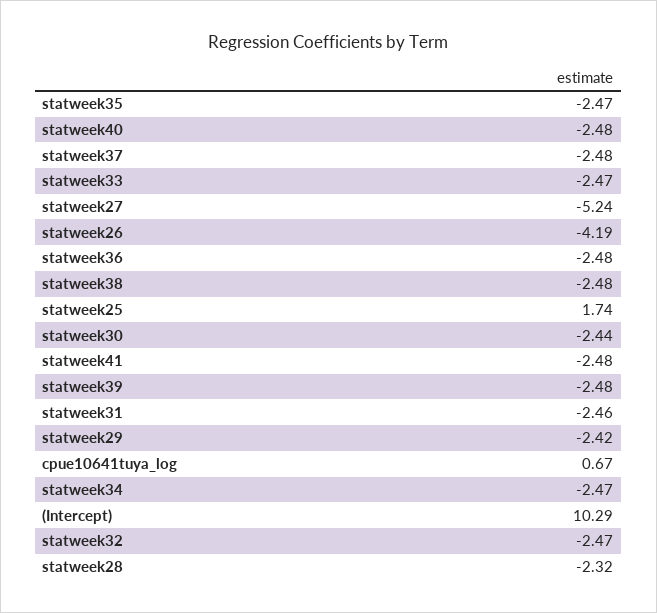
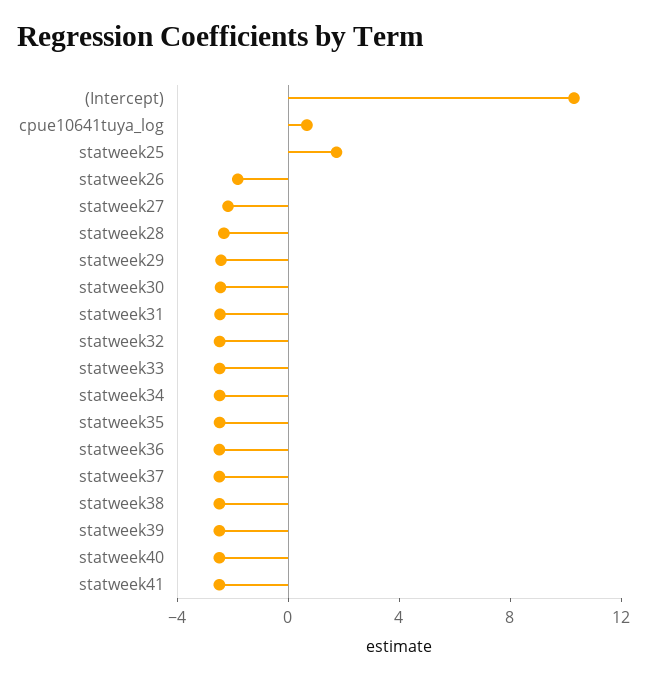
statweek27: -5.24 -> -2
statweek26: -4.19 -> -2

